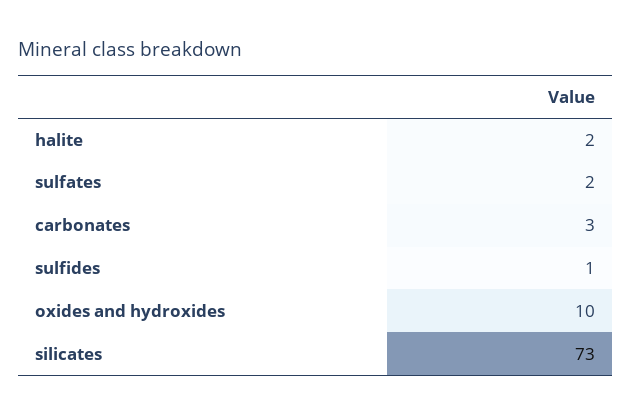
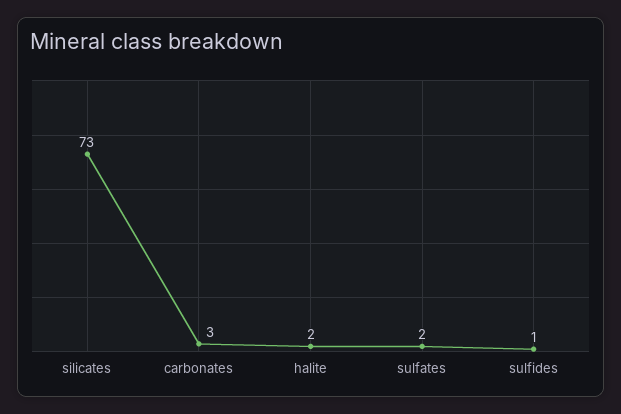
oxides and hydroxides: 10 -> none

